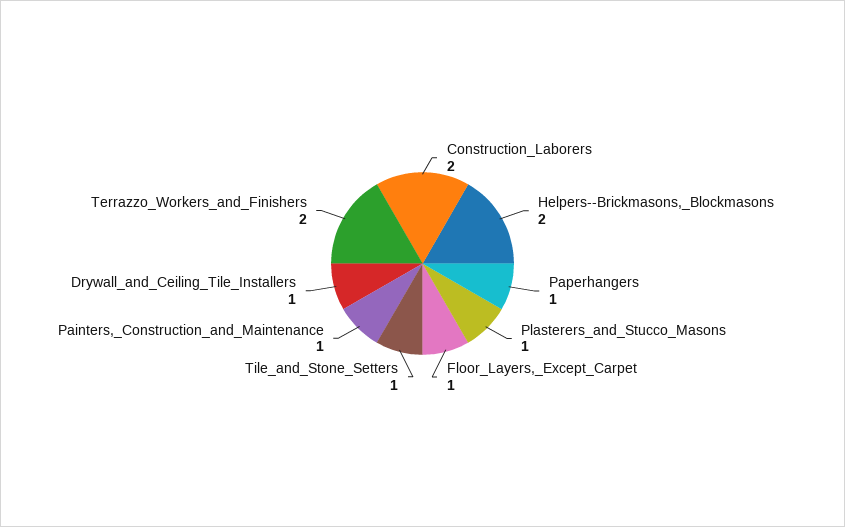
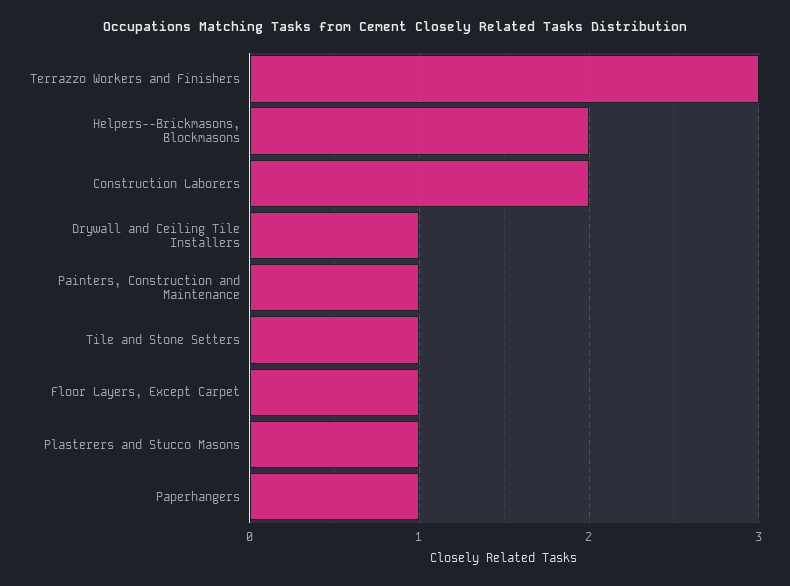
Terrazzo_Workers_and_Finishers: 2 -> 3

